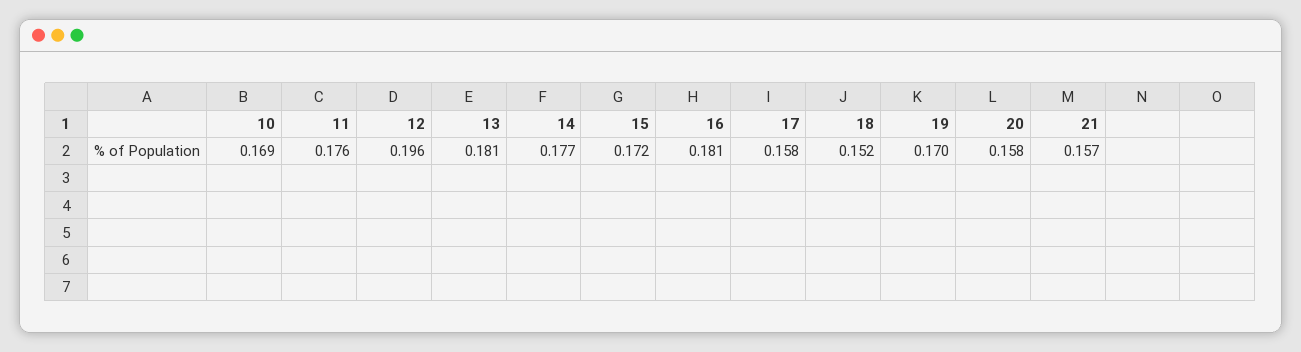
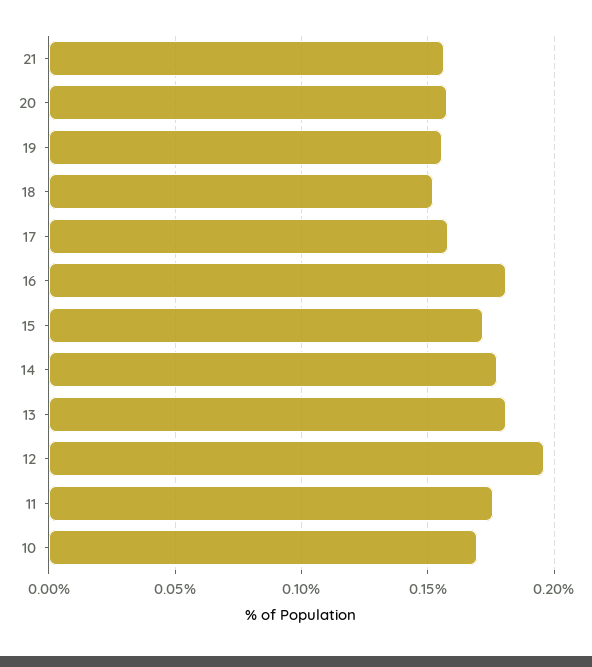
19: 0.17 -> 0.155

